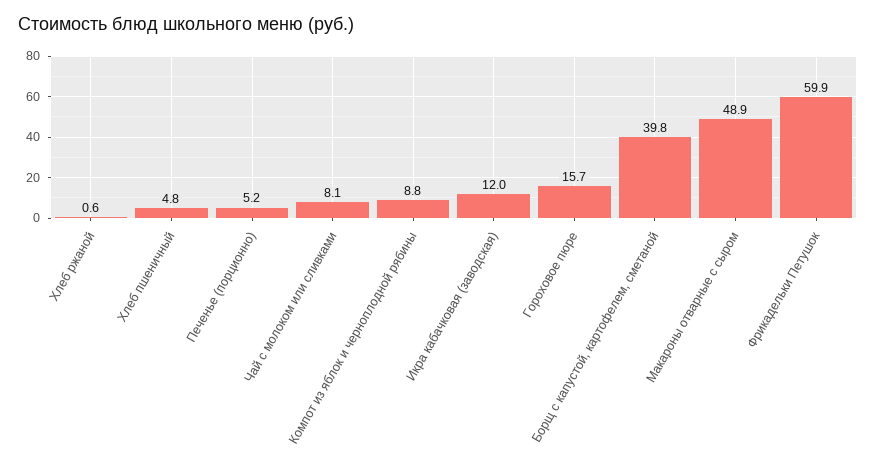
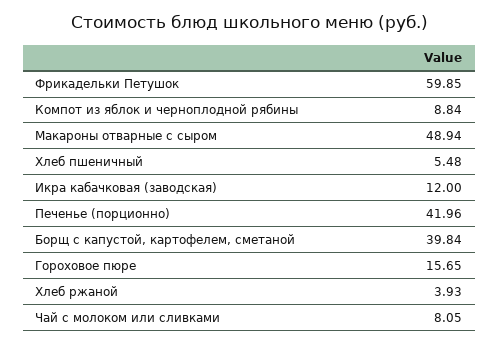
Хлеб ржаной: 0.6 -> 3.93
Хлеб пшеничный: 4.8 -> 5.48
Печенье (порционно): 5.2 -> 41.96

